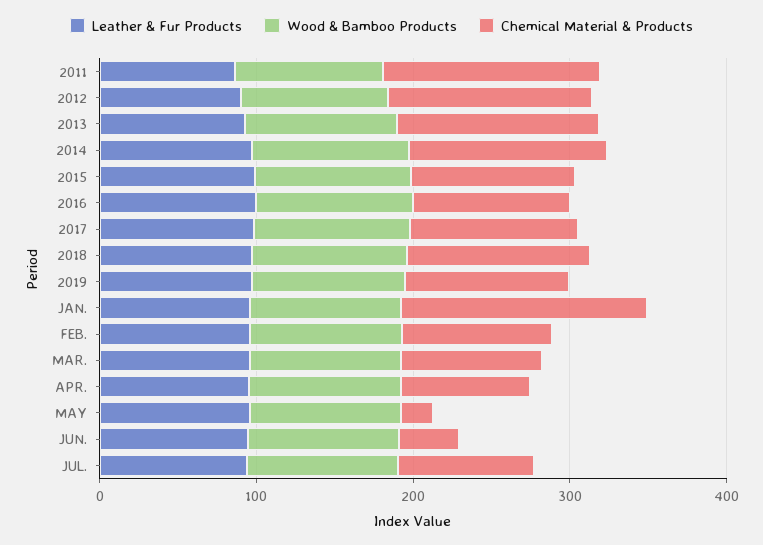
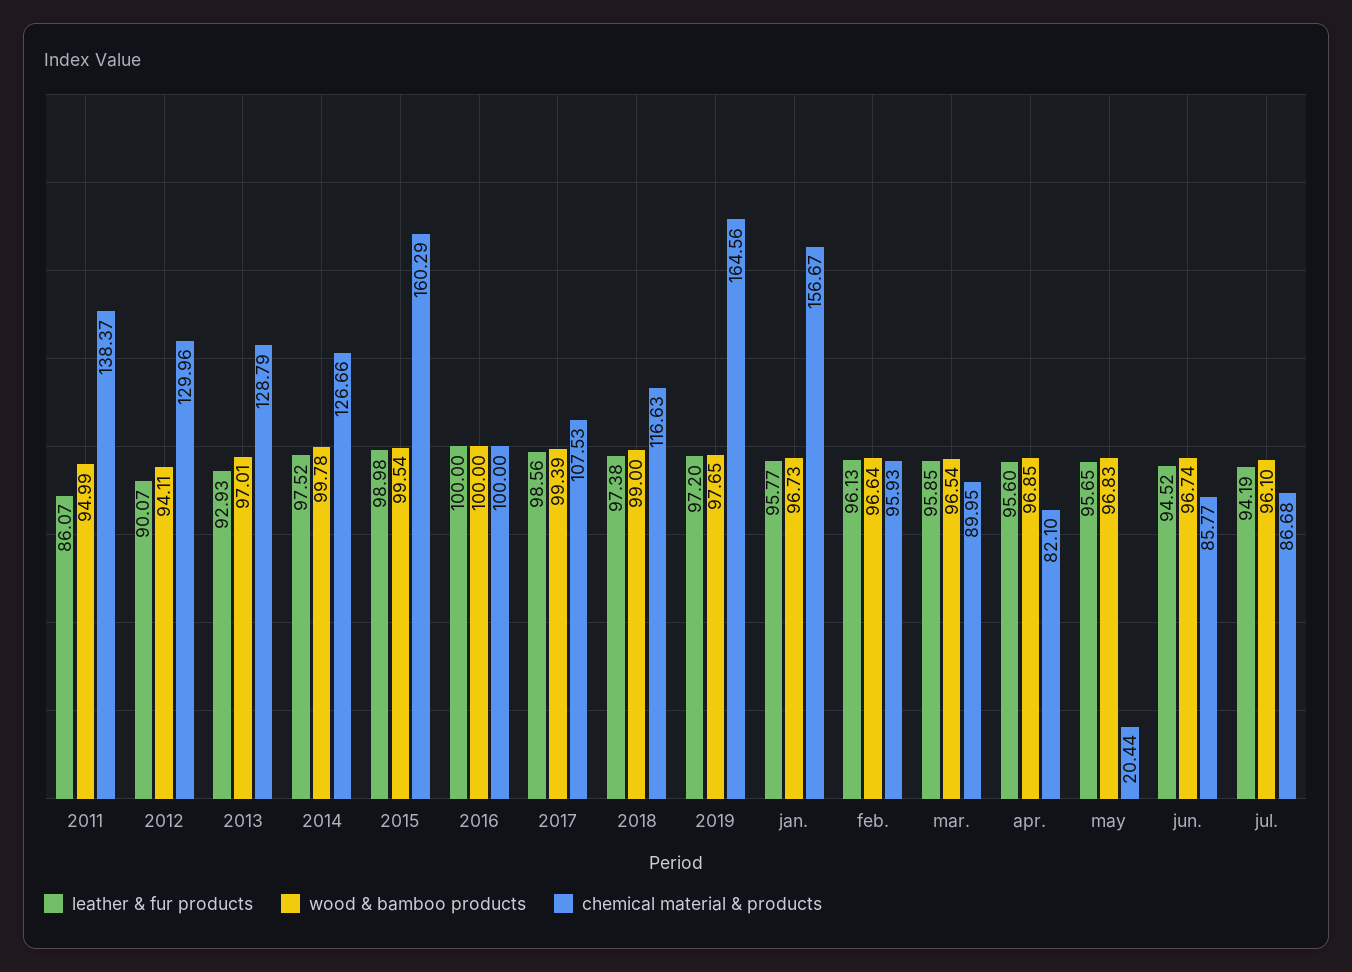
Chemical Material & Products, 2015: 100 -> 160.29
Chemical Material & Products, 2019: 100 -> 164.56
Chemical Material & Products, JUN.: 40 -> 85.77

